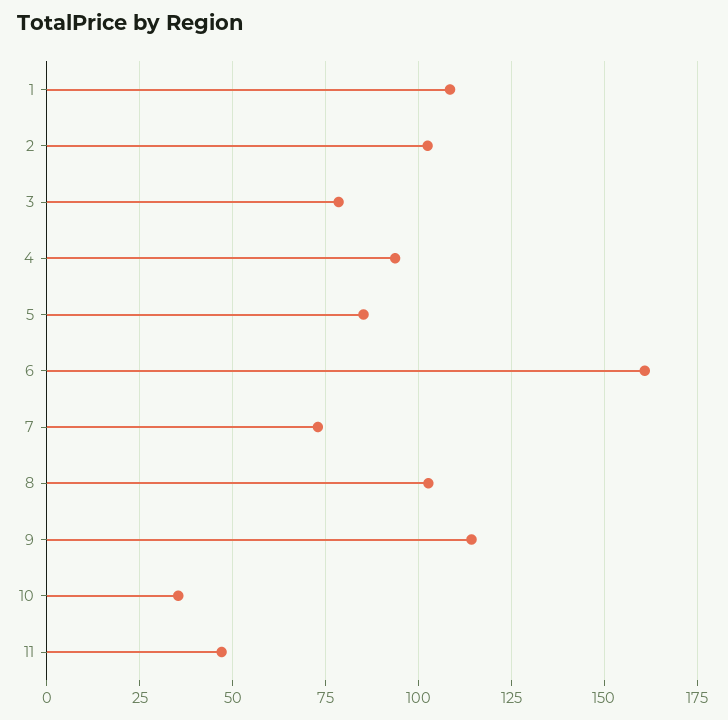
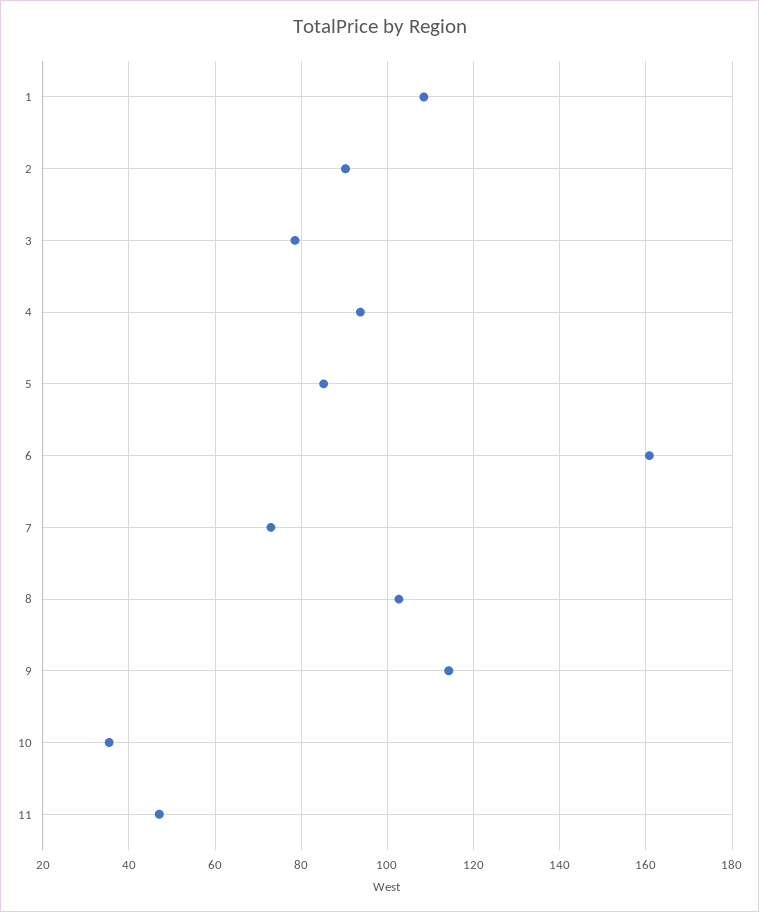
2: 102.5 -> 90

